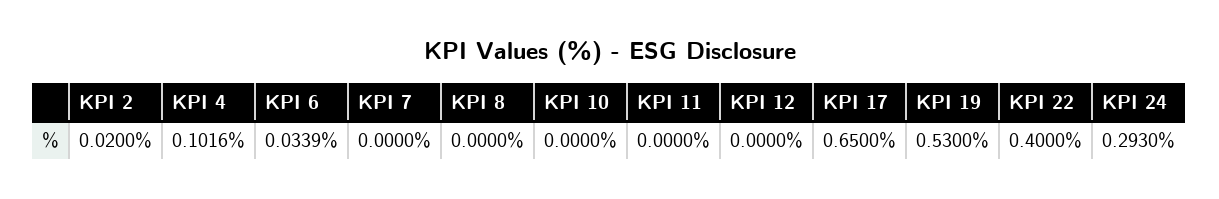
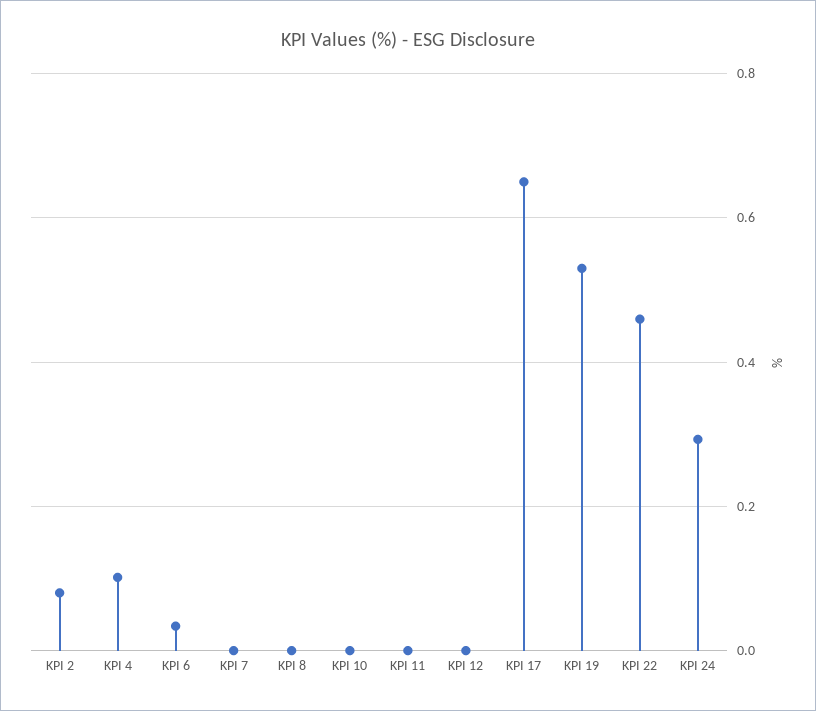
KPI 2: 0.02 -> 0.08
KPI 22: 0.4 -> 0.46

